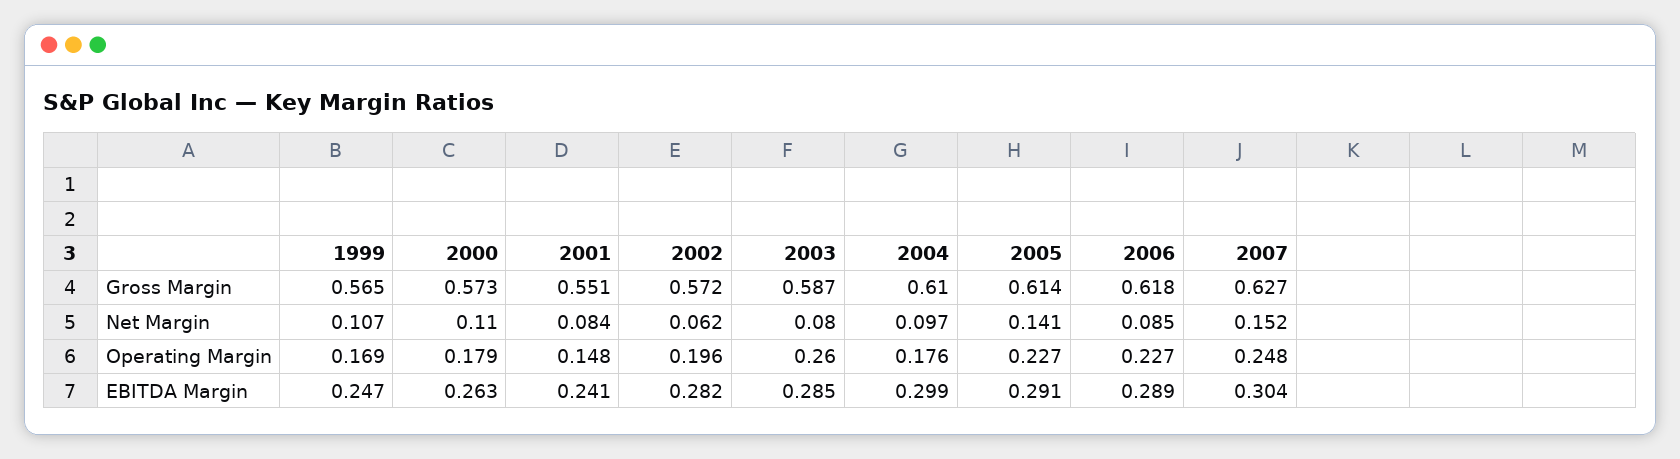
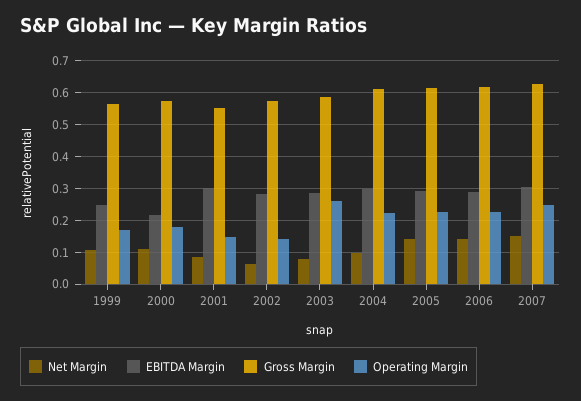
Net Margin, 2006: 0.085 -> 0.14
Operating Margin, 2002: 0.196 -> 0.14
Operating Margin, 2004: 0.176 -> 0.22
EBITDA Margin, 2000: 0.263 -> 0.22
EBITDA Margin, 2001: 0.241 -> 0.3

